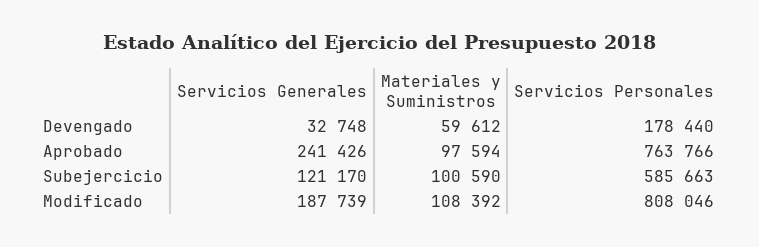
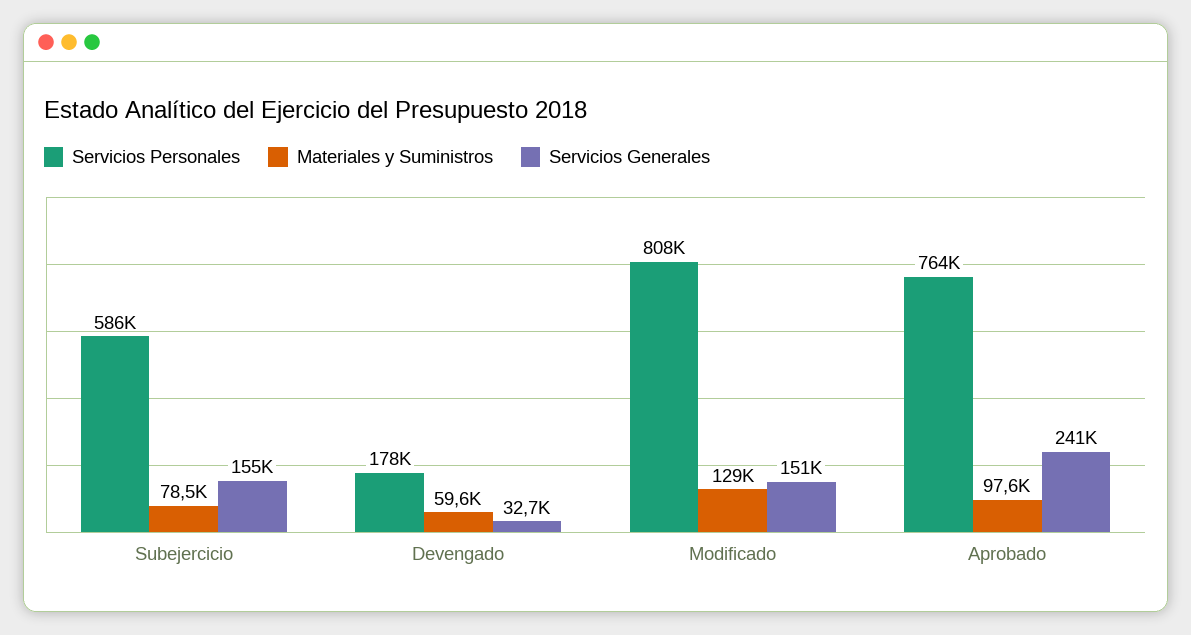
Servicios Generales, Subejercicio: 121170 -> 155000
Materiales y Suministros, Subejercicio: 100590 -> 78500
Servicios Generales, Modificado: 187739 -> 151000
Materiales y Suministros, Modificado: 108392 -> 129000

